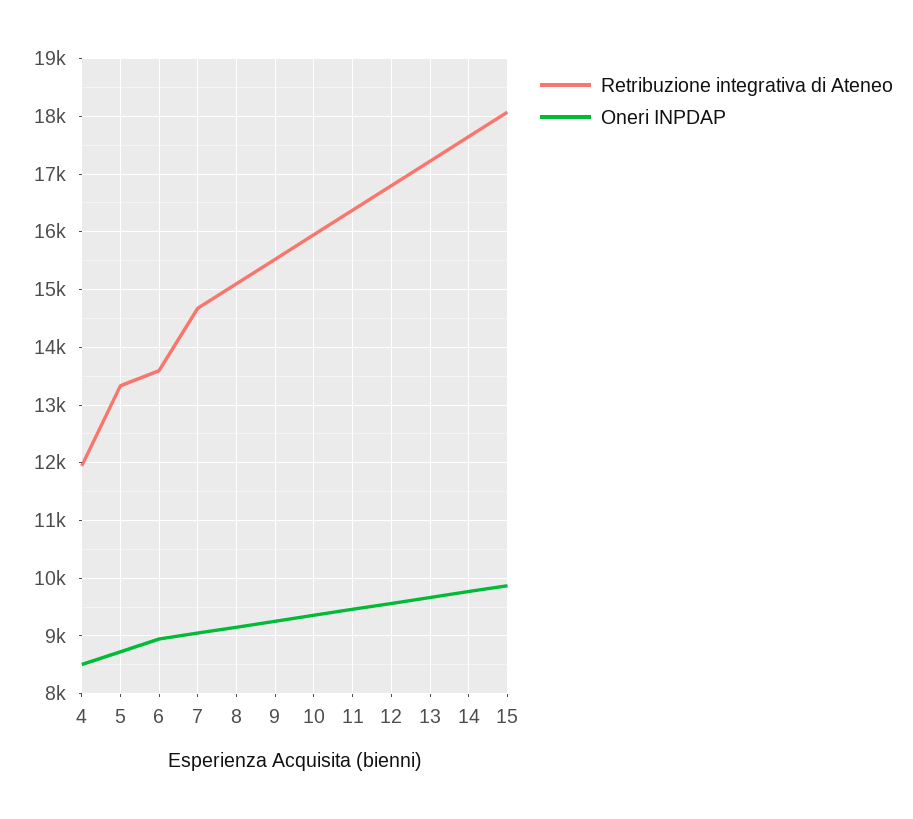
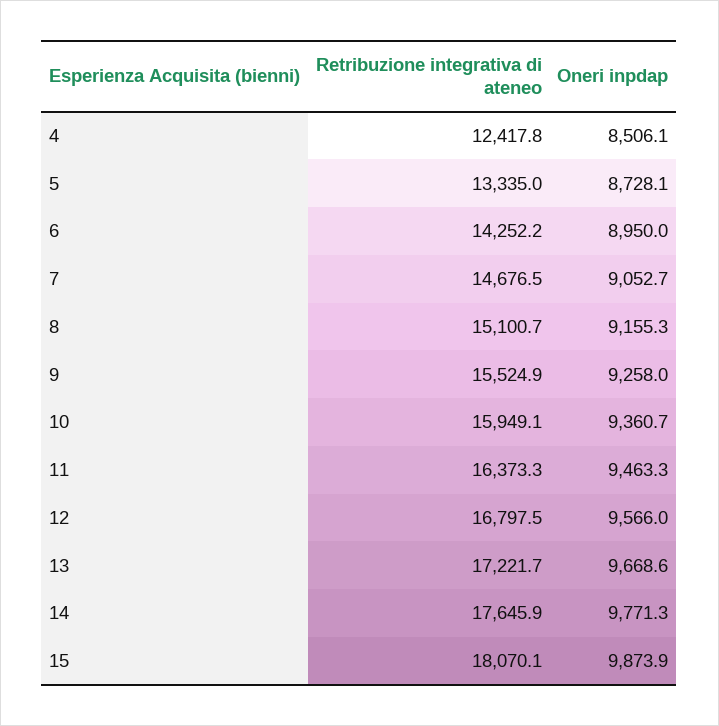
Retribuzione integrativa di Ateneo, 4: 12000 -> 12417.8
Retribuzione integrativa di Ateneo, 6: 13600 -> 14252.2

